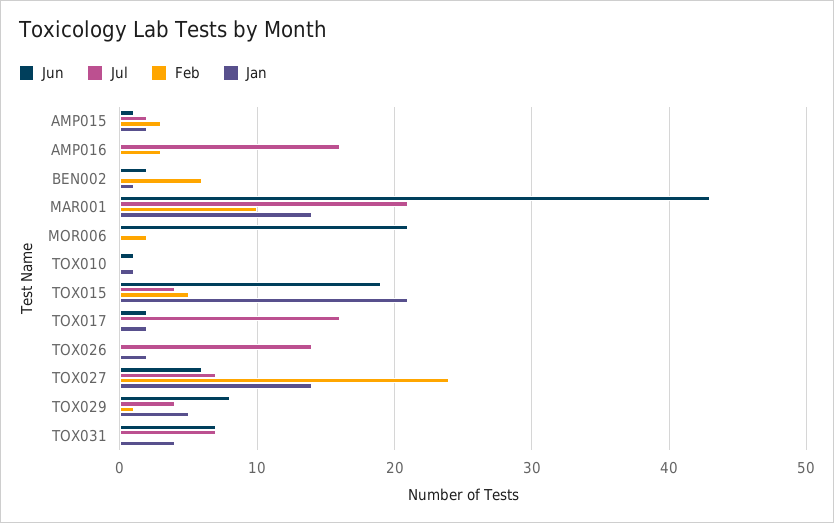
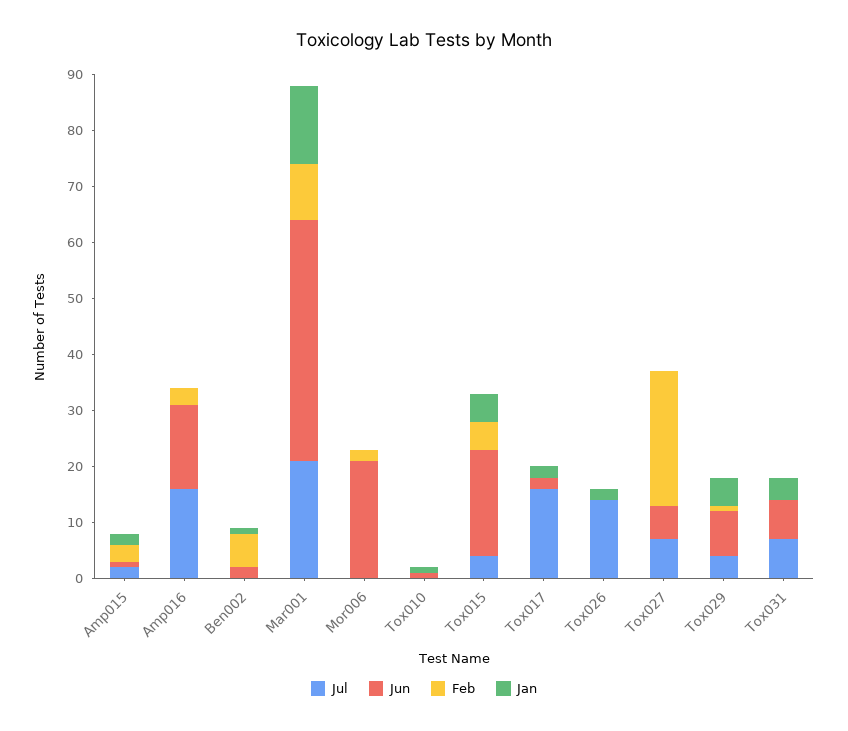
Jun, AMP016: 0 -> 15
Jan, TOX015: 21 -> 5
Jan, TOX027: 14 -> 0

